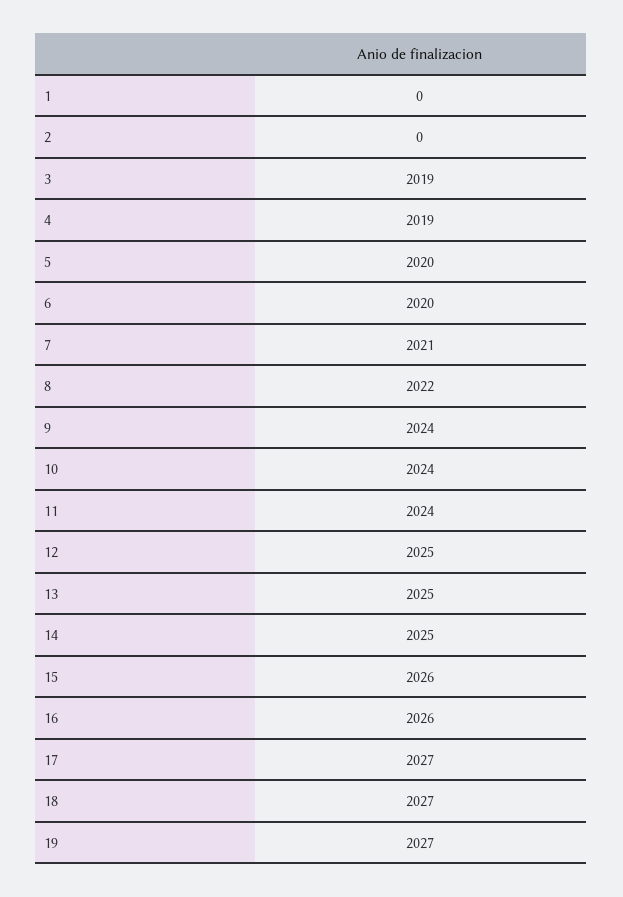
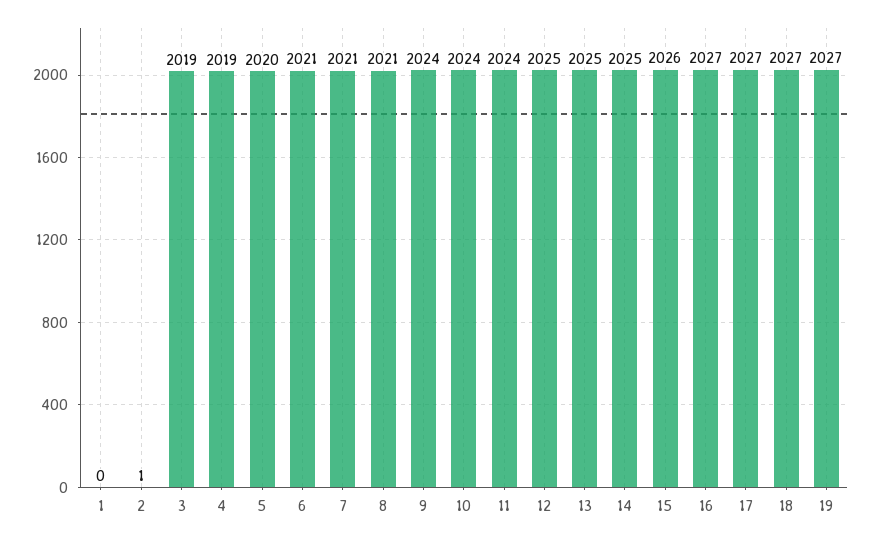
2: 0 -> 1
6: 2020 -> 2021
8: 2022 -> 2021
16: 2026 -> 2027

